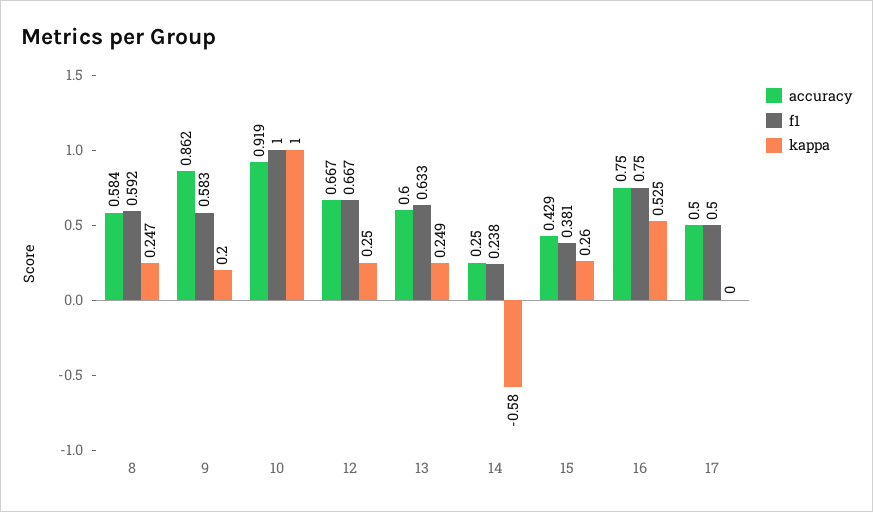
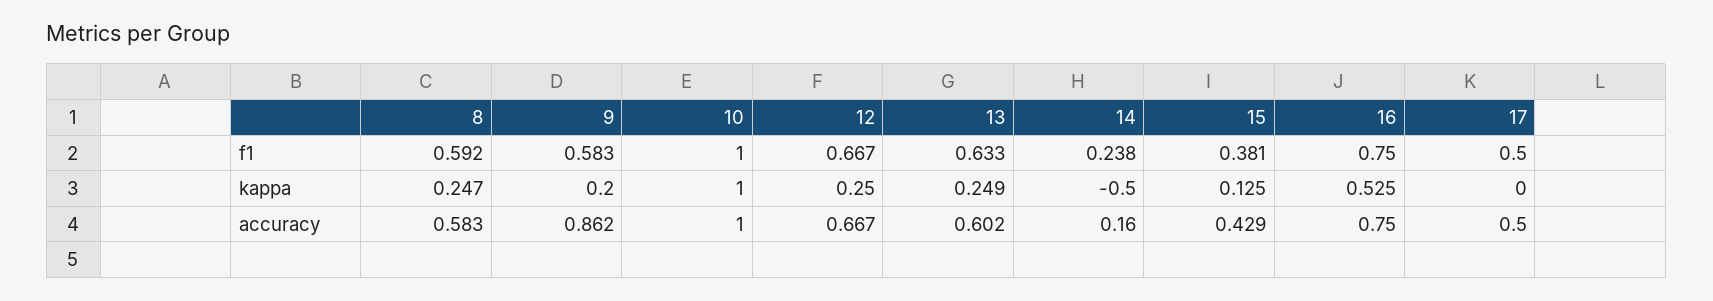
accuracy, 8: 0.584 -> 0.583
accuracy, 10: 0.919 -> 1
accuracy, 13: 0.6 -> 0.602
accuracy, 14: 0.25 -> 0.16
kappa, 14: -0.58 -> -0.5
kappa, 15: 0.26 -> 0.125

